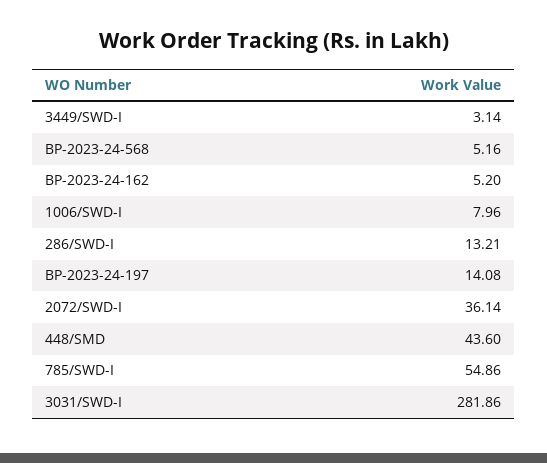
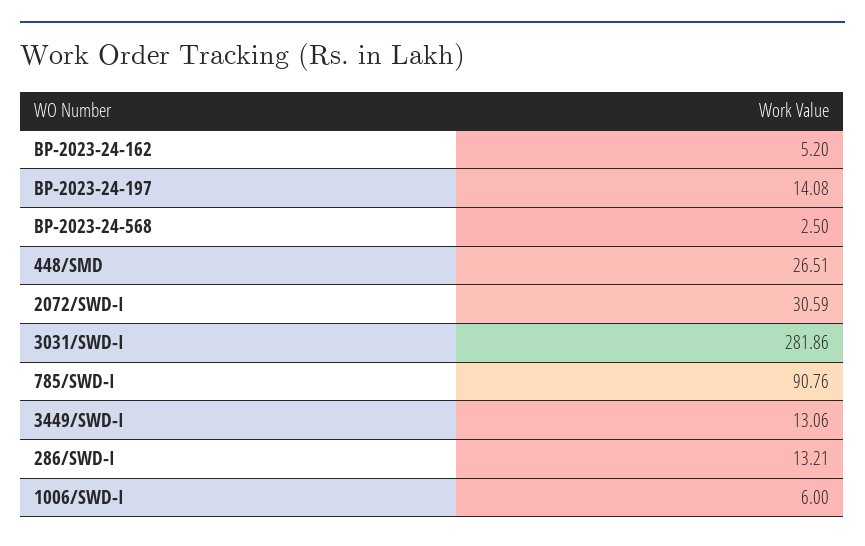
3449/SWD-I: 3.14 -> 13.06
BP-2023-24-568: 5.16 -> 2.5
1006/SWD-I: 7.96 -> 6
2072/SWD-I: 36.14 -> 30.59
448/SMD: 43.6 -> 26.51
785/SWD-I: 54.86 -> 90.76

